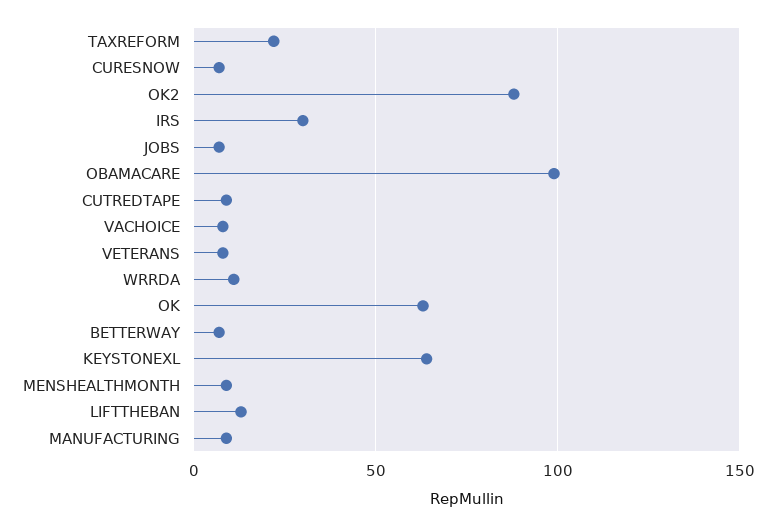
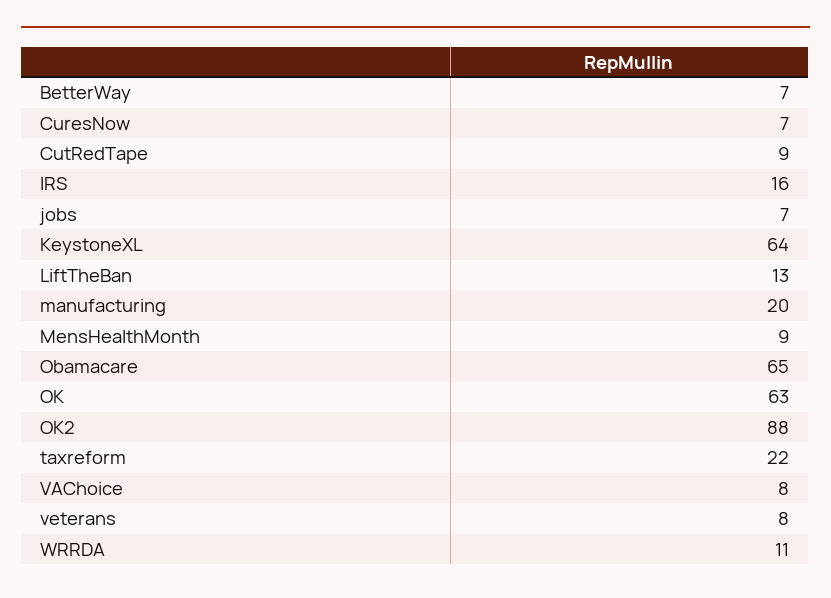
IRS: 30 -> 16
OBAMACARE: 100 -> 65
MANUFACTURING: 10 -> 20

